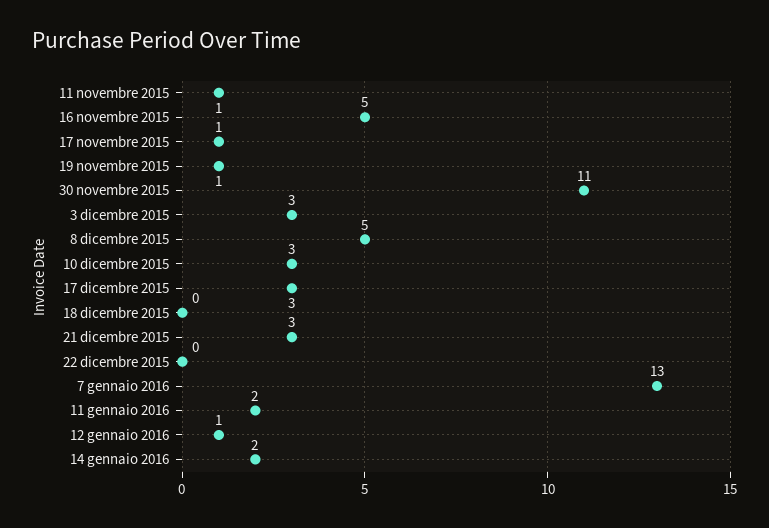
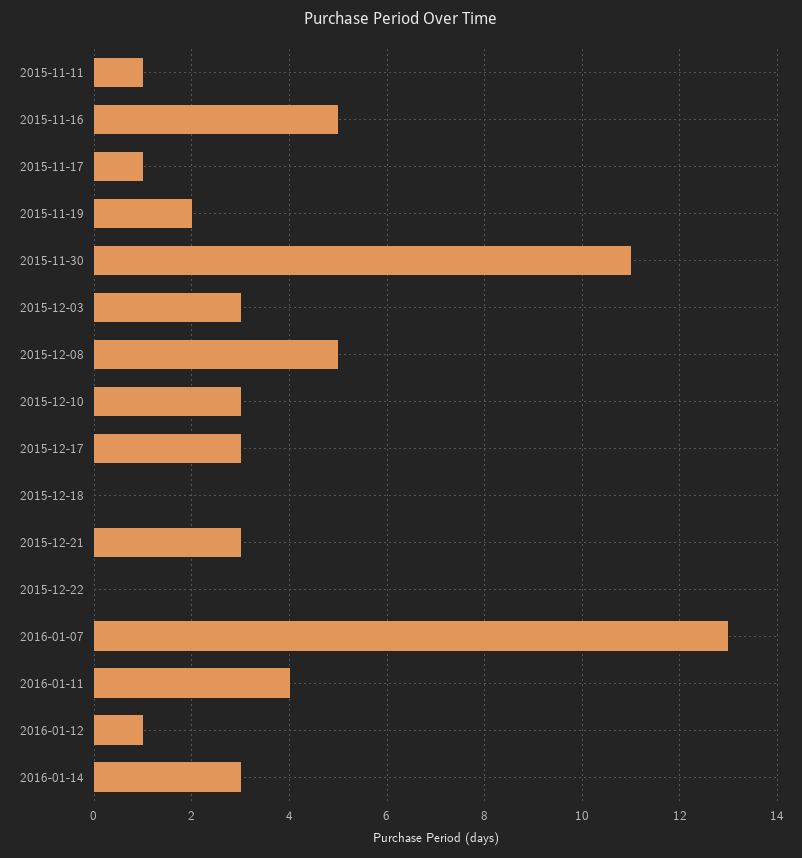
19 novembre 2015: 1 -> 2
11 gennaio 2016: 2 -> 4
14 gennaio 2016: 2 -> 3

